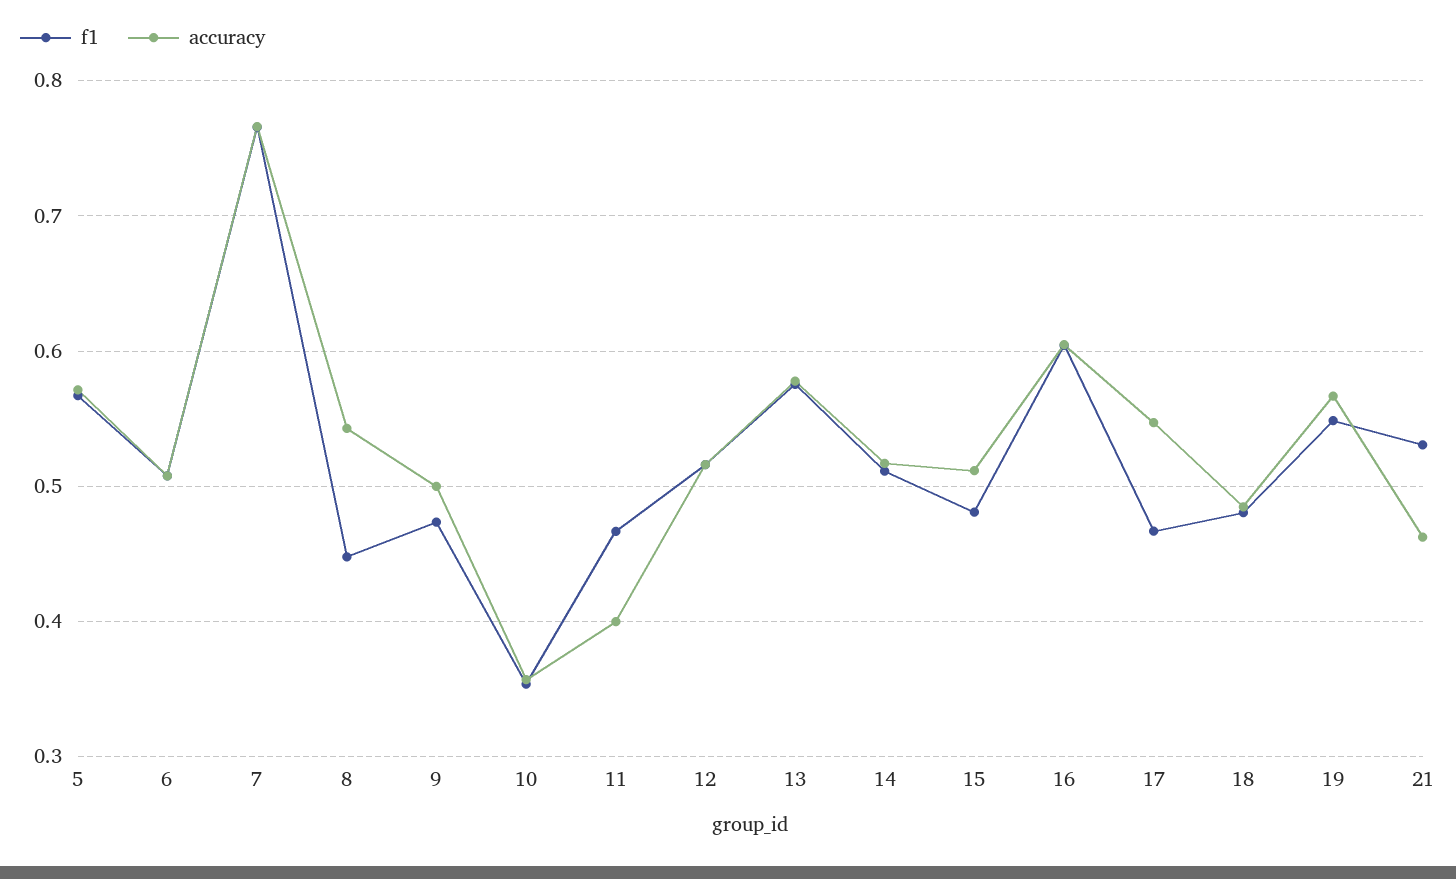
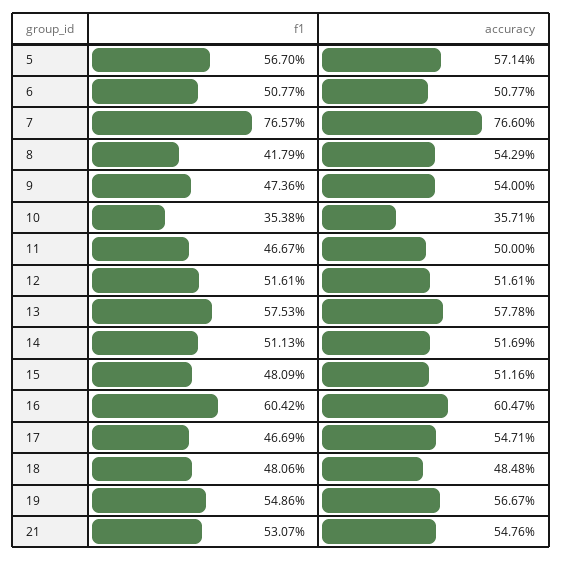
f1, 8: 0.45 -> 0.4179
accuracy, 9: 0.5 -> 0.54
accuracy, 11: 0.4 -> 0.5
accuracy, 21: 0.46 -> 0.5476

